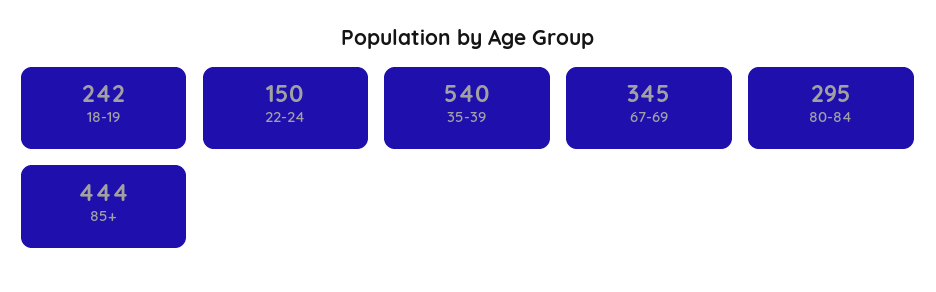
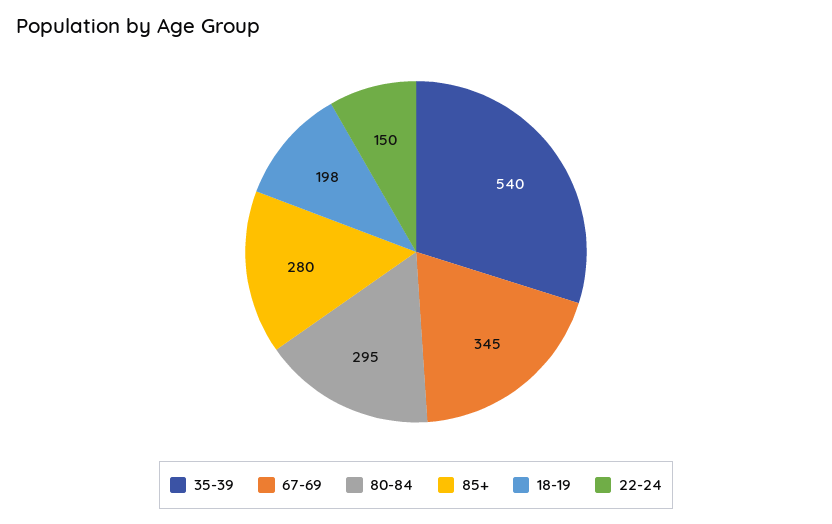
18-19: 242 -> 198
85+: 444 -> 280

